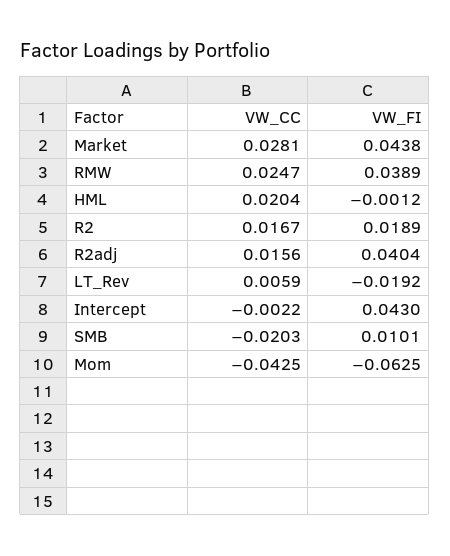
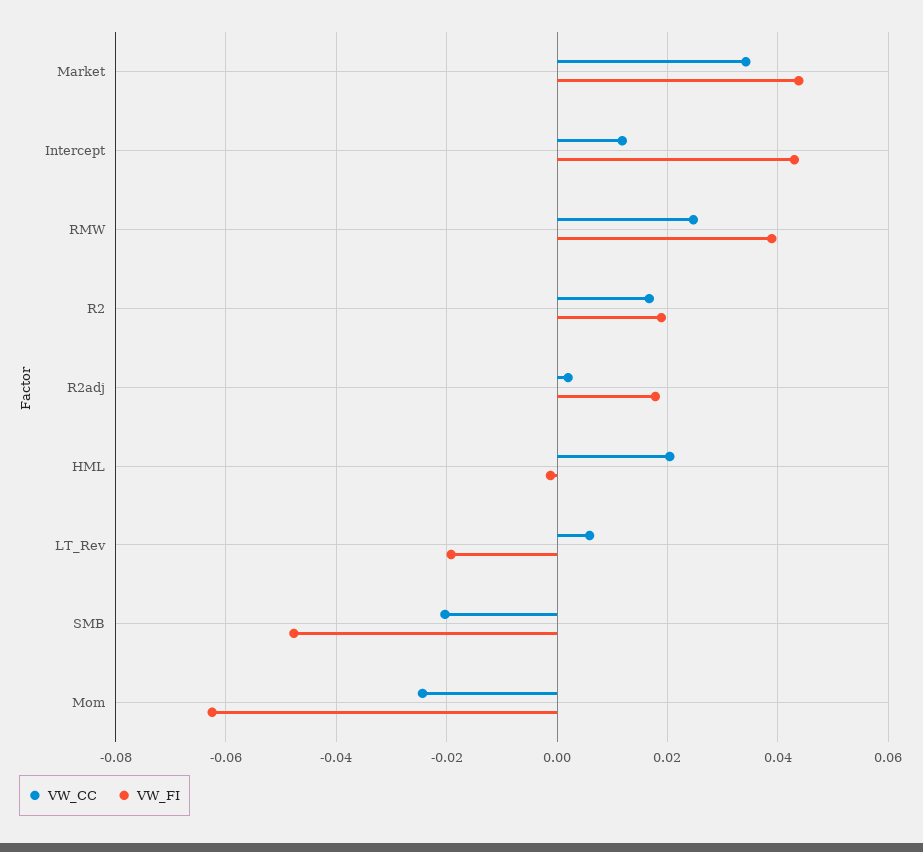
VW_CC, Market: 0.0281 -> 0.034
VW_CC, R2adj: 0.0156 -> 0.002
VW_FI, R2adj: 0.0404 -> 0.018
VW_CC, Intercept: -0.0022 -> 0.012
VW_FI, SMB: 0.0101 -> -0.048
VW_CC, Mom: -0.0425 -> -0.024

